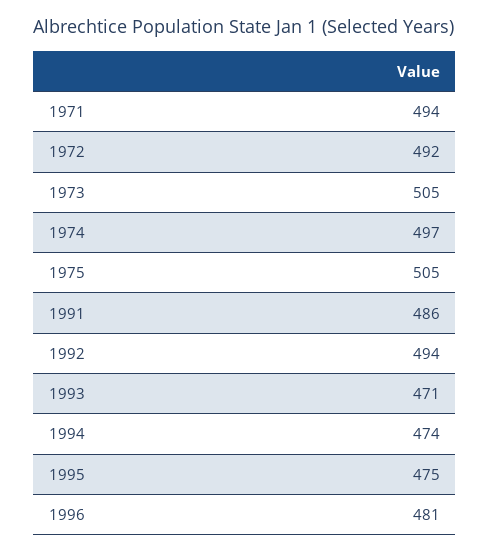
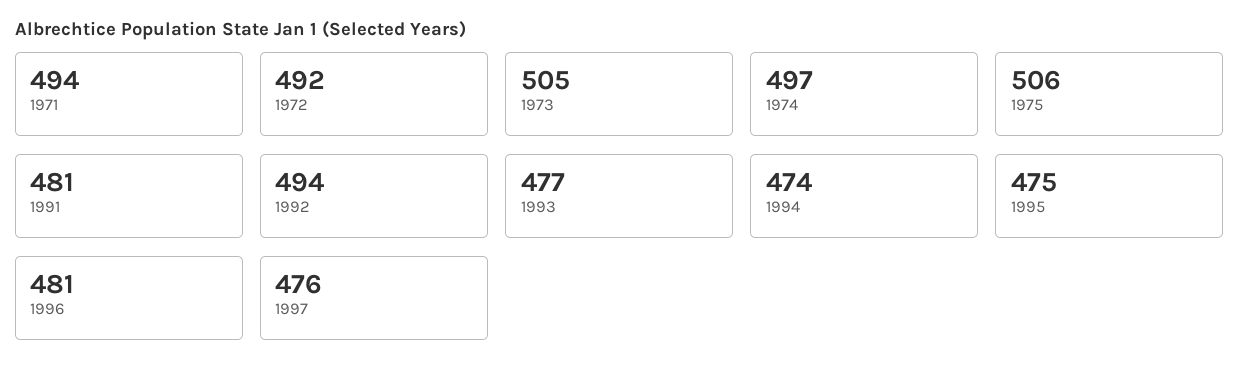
1975: 505 -> 506
1991: 486 -> 481
1993: 471 -> 477
1997: none -> 476

